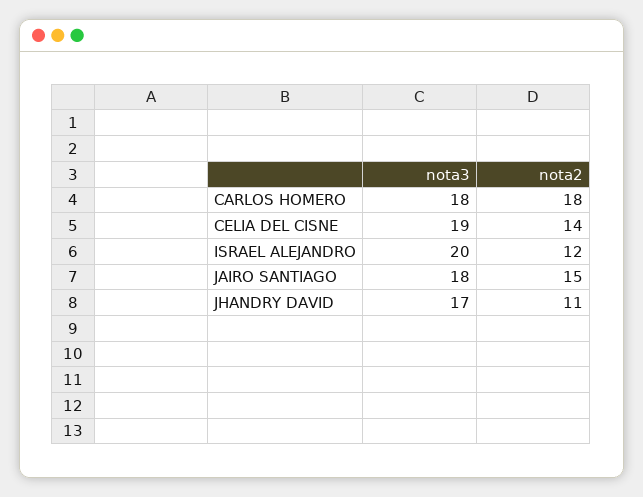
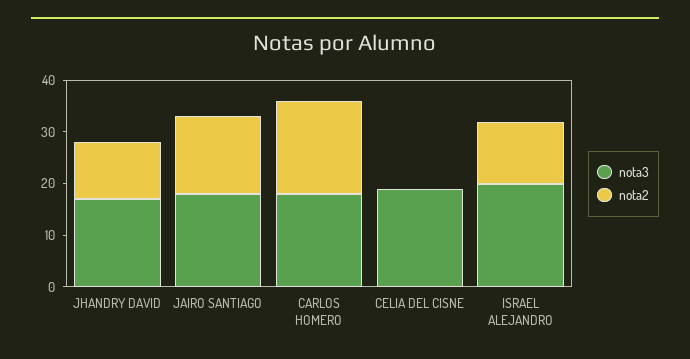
nota2, CELIA DEL CISNE: 14 -> 0

